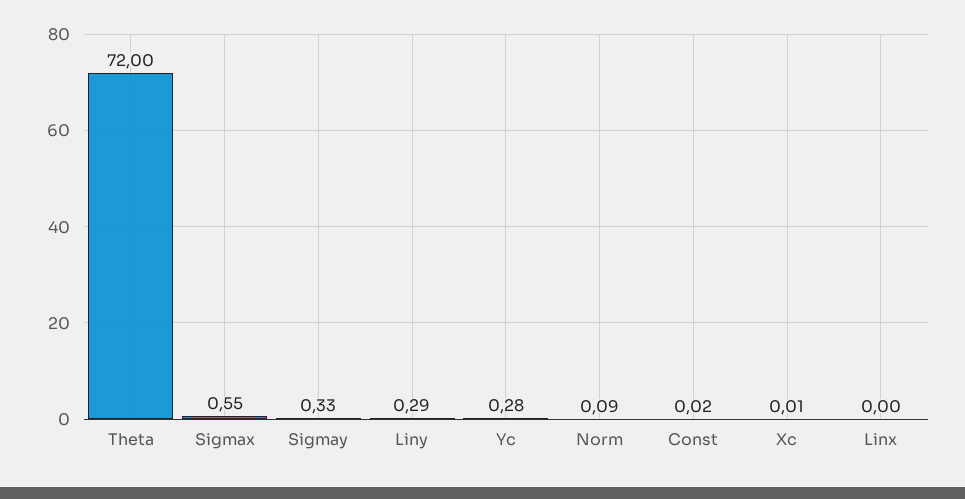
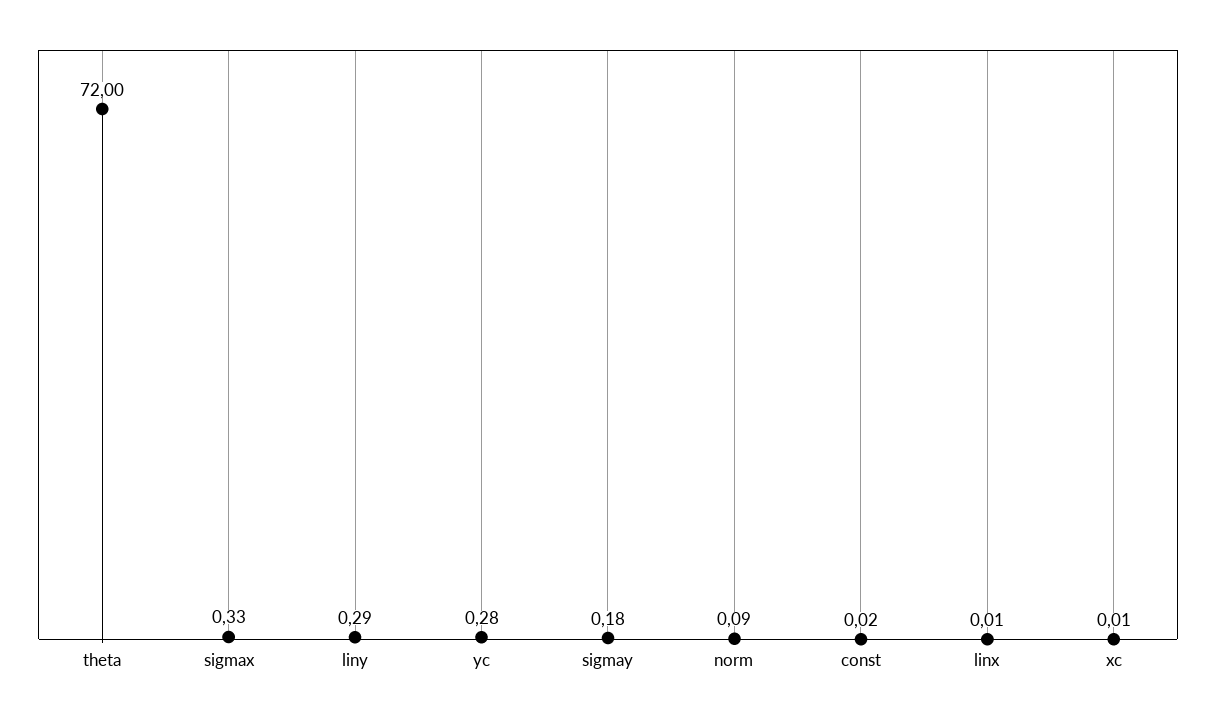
Sigmax: 0.55 -> 0.33
Sigmay: 0.33 -> 0.18
Linx: 0 -> 0.01

